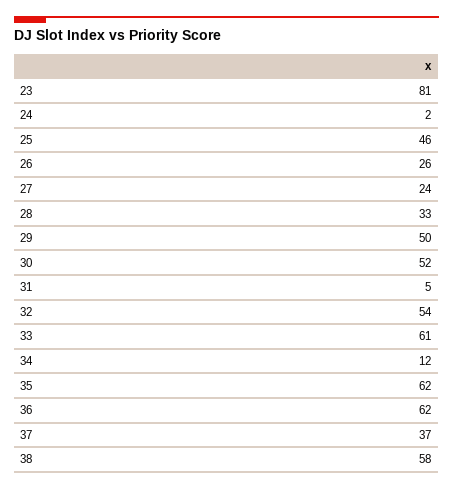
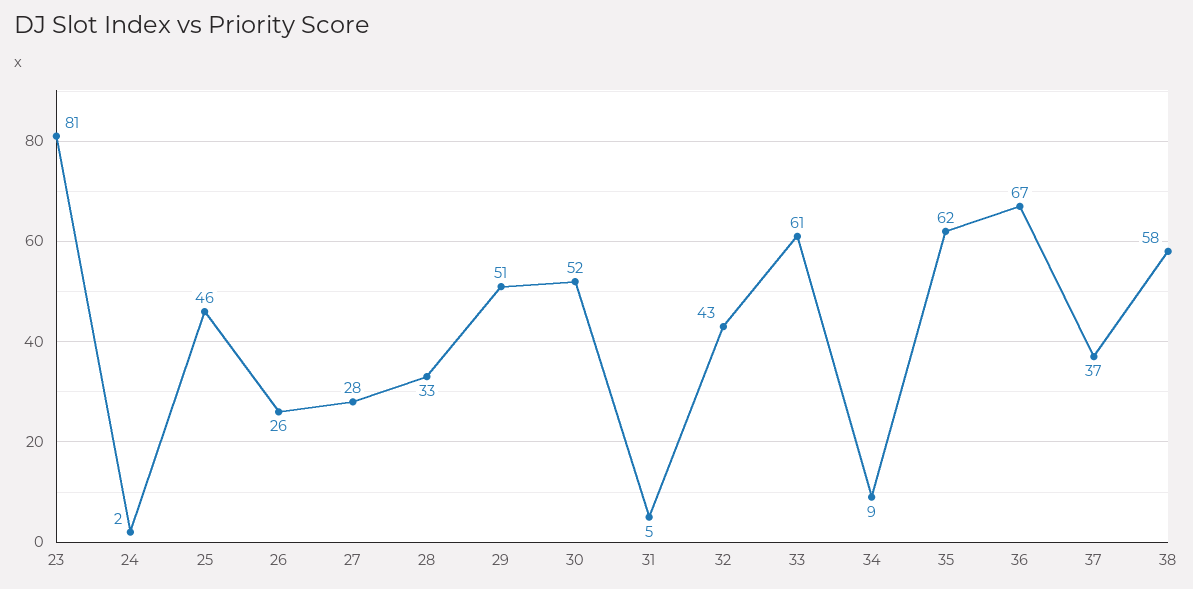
27: 24 -> 28
29: 50 -> 51
32: 54 -> 43
34: 12 -> 9
36: 62 -> 67

